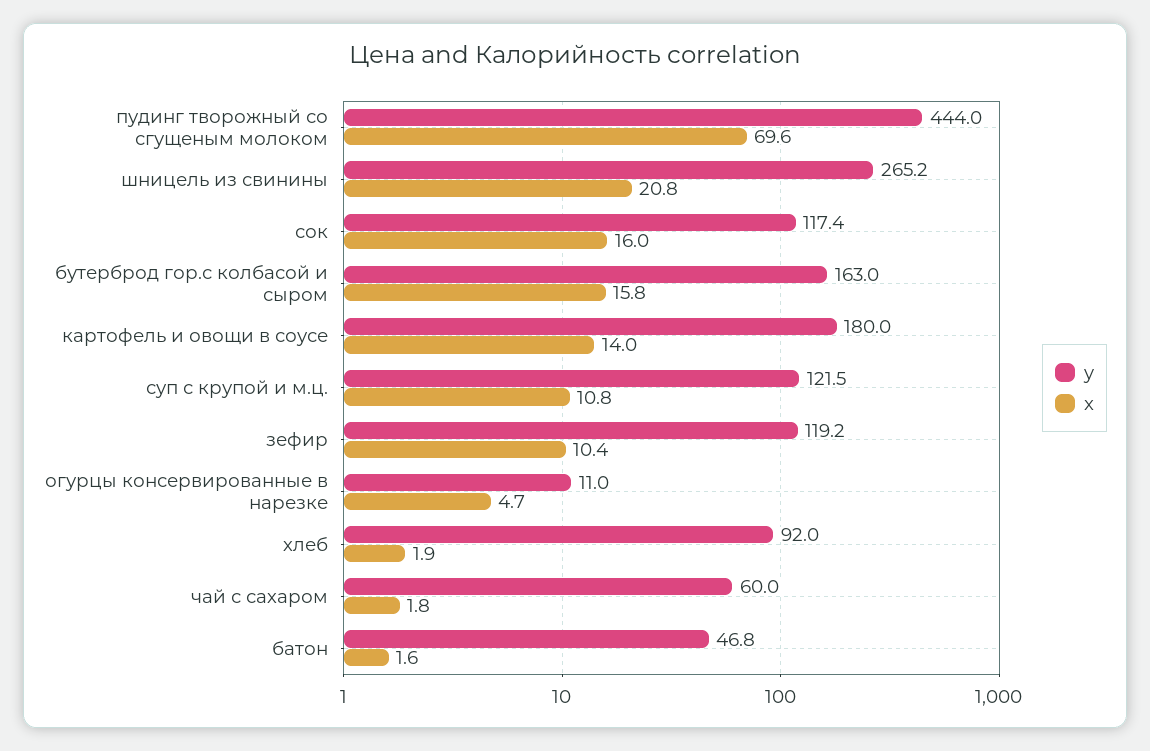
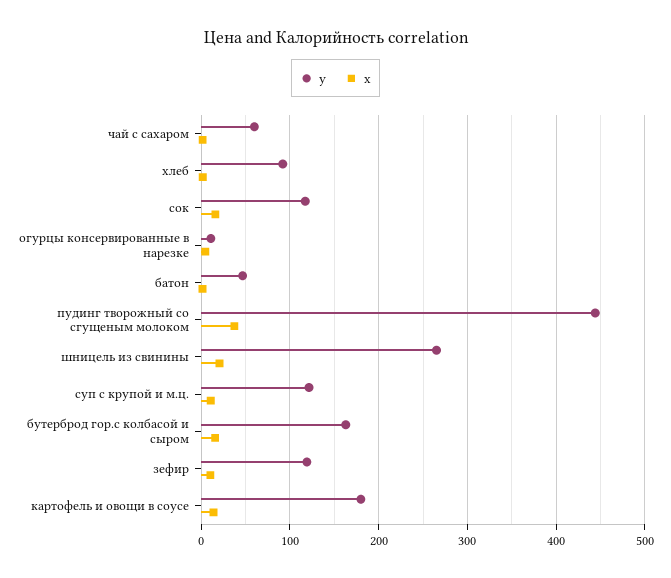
x, пудинг творожный со сгущеным молоком: 69.6 -> 40

